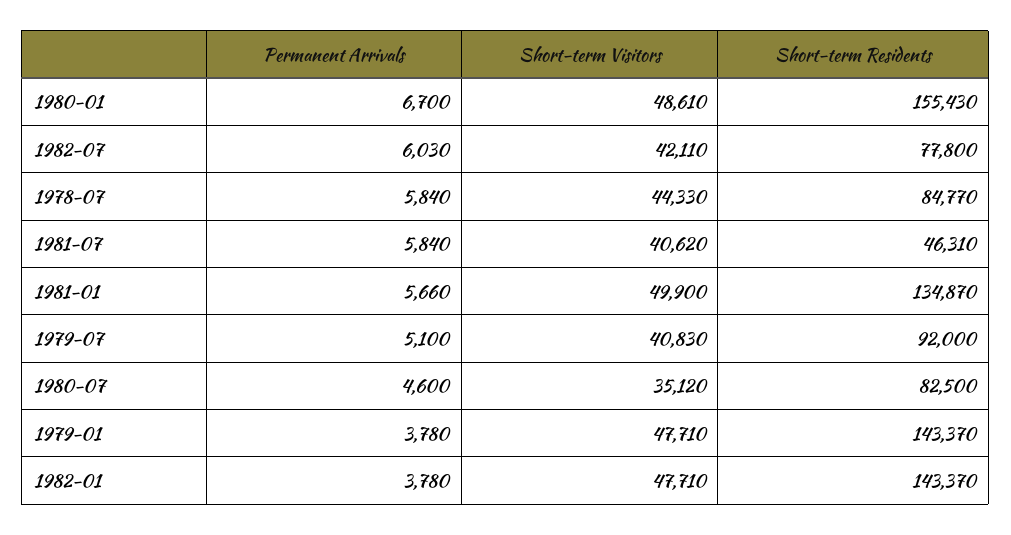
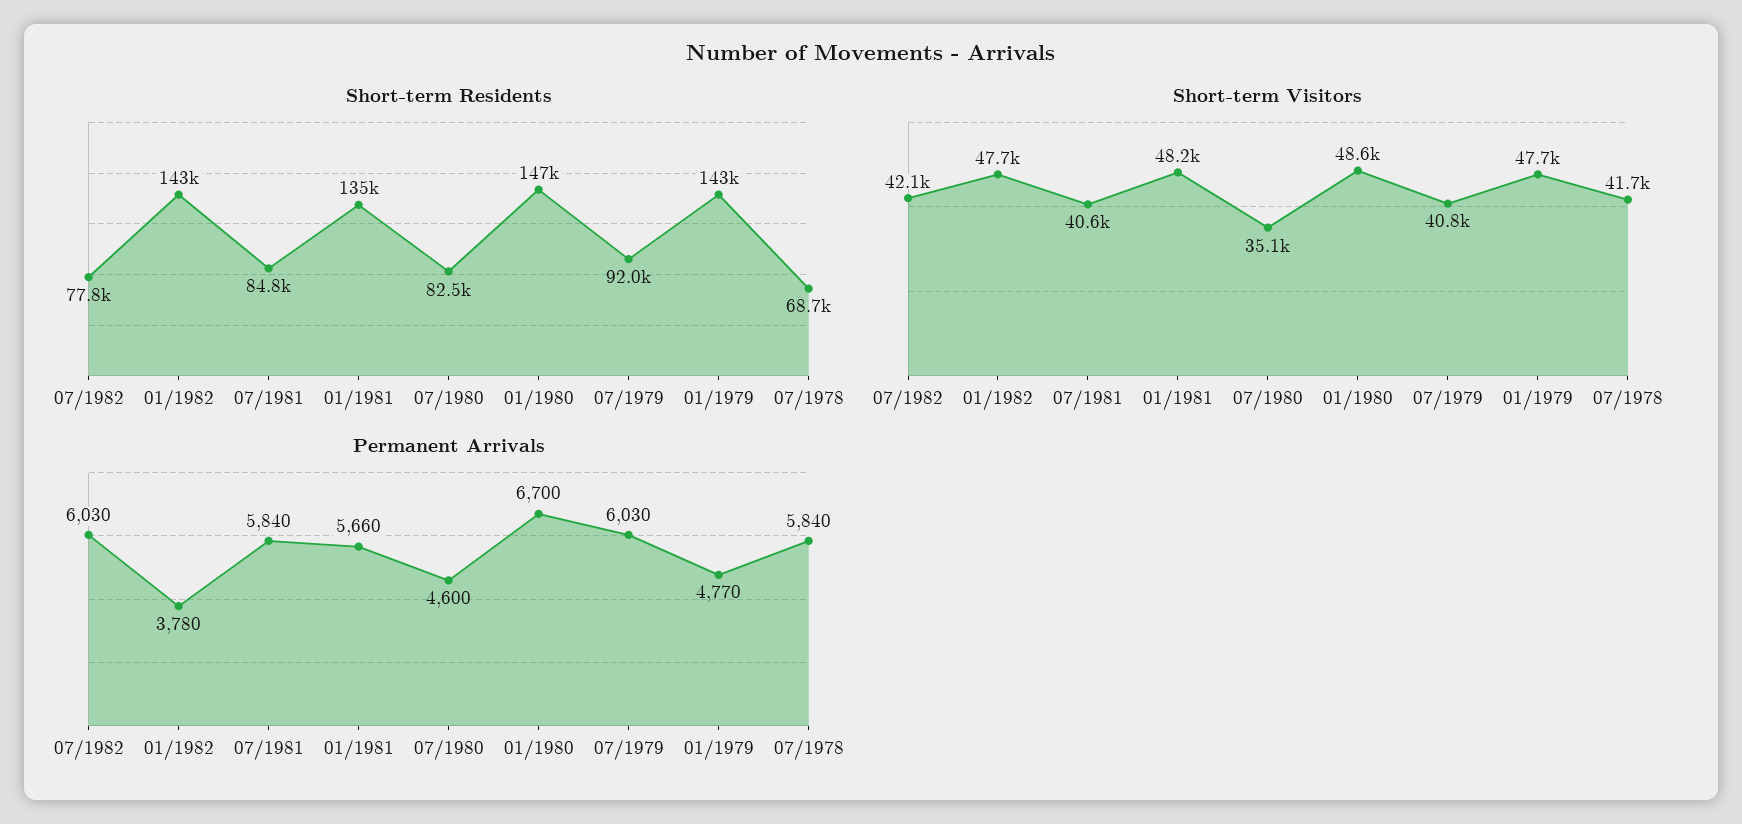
Short-term Residents, 1980-01: 155430 -> 147000
Short-term Visitors, 1978-07: 44330 -> 41700
Short-term Residents, 1978-07: 84770 -> 68700
Short-term Residents, 1981-07: 46310 -> 84800
Short-term Visitors, 1981-01: 49900 -> 48200
Permanent Arrivals, 1979-07: 5100 -> 6030
Permanent Arrivals, 1979-01: 3780 -> 4770

